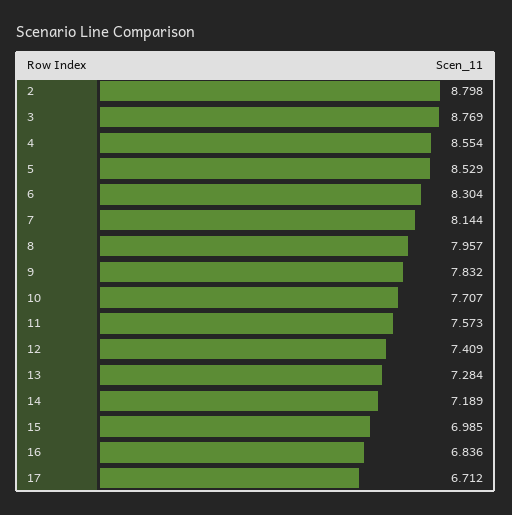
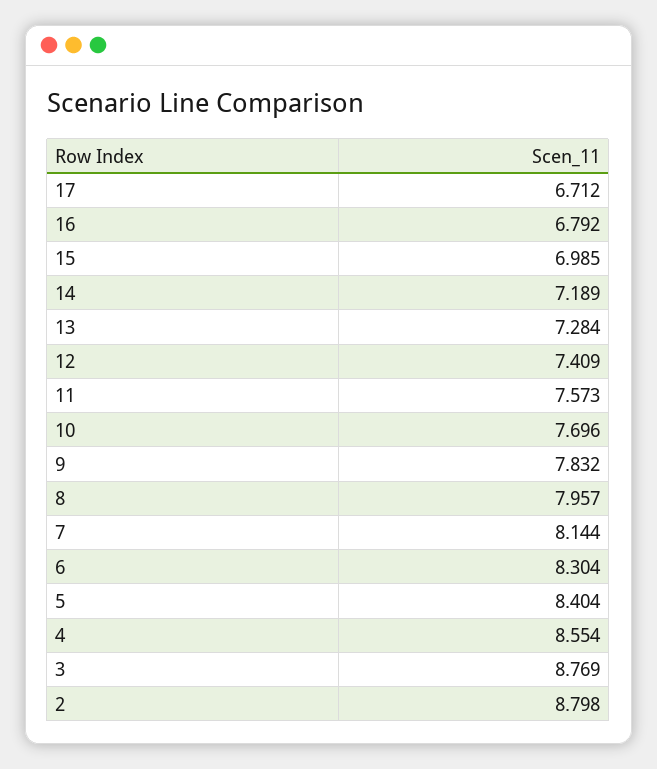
5: 8.529 -> 8.404
10: 7.707 -> 7.696
16: 6.836 -> 6.792

